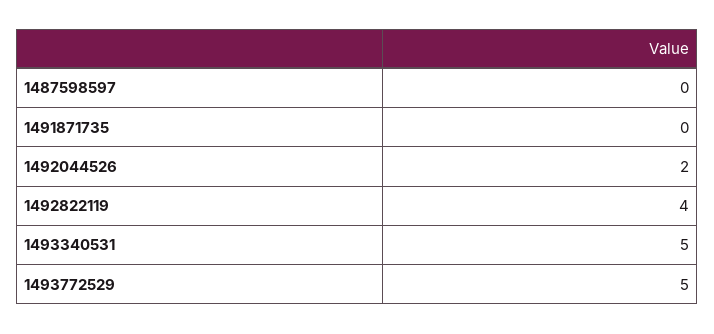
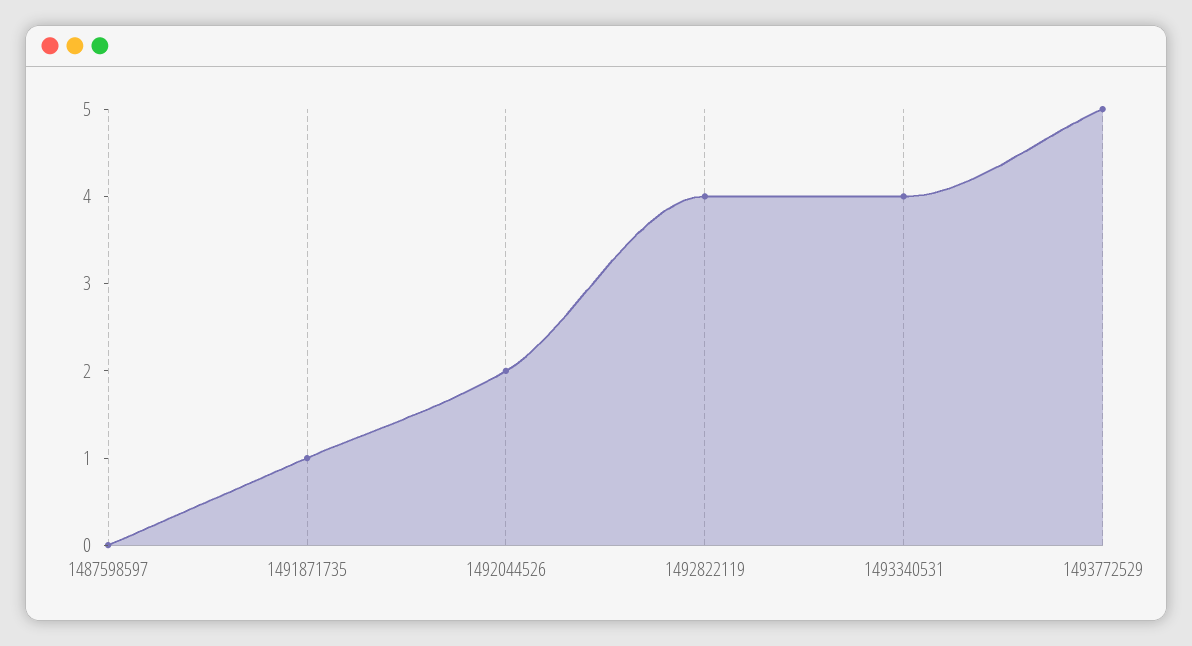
1491871735: 0 -> 1
1493340531: 5 -> 4

